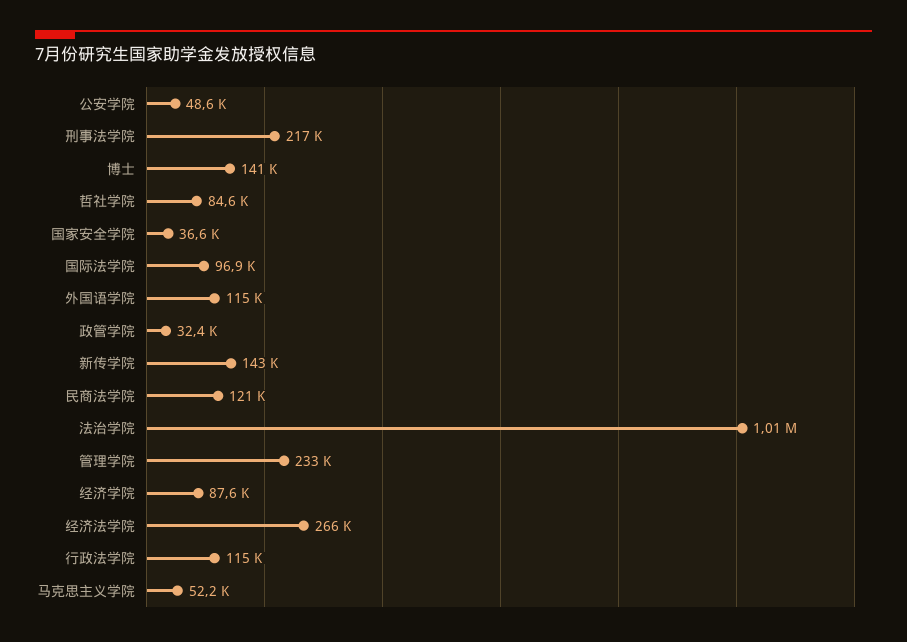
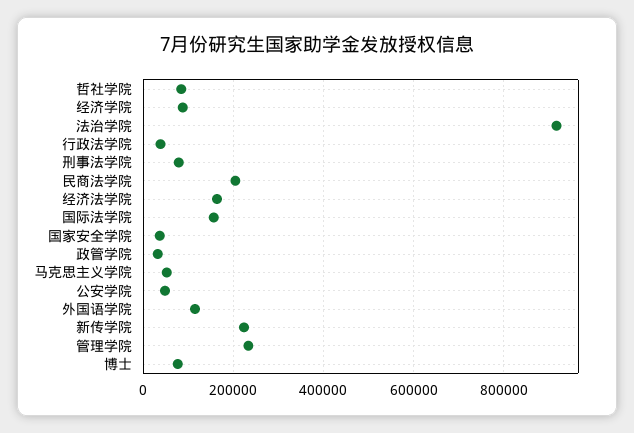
刑事法学院: 217000 -> 80000
博士: 141000 -> 80000
国际法学院: 96900 -> 160000
新传学院: 143000 -> 220000
民商法学院: 121000 -> 200000
法治学院: 1010000 -> 920000
经济法学院: 266000 -> 160000
行政法学院: 115000 -> 40000

